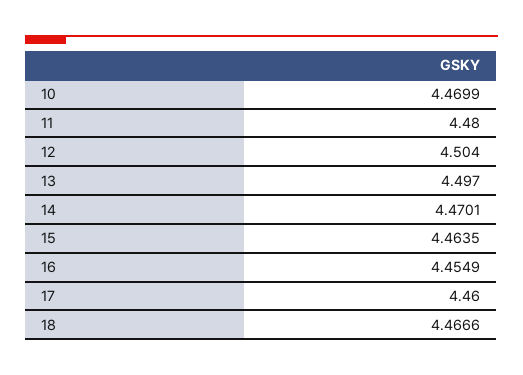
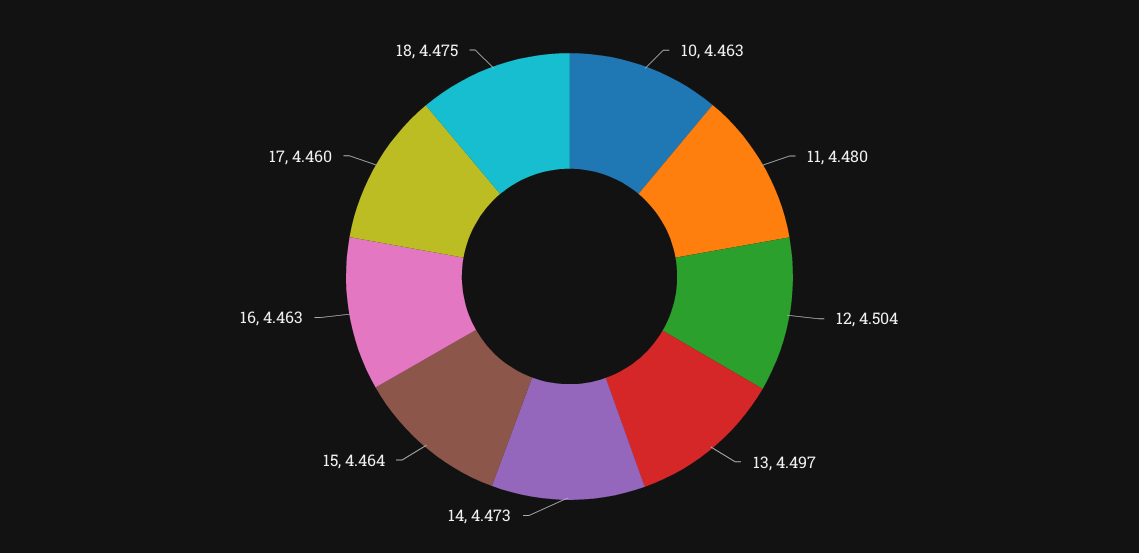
10: 4.4699 -> 4.463
14: 4.4701 -> 4.473
16: 4.4549 -> 4.463
18: 4.4666 -> 4.475

